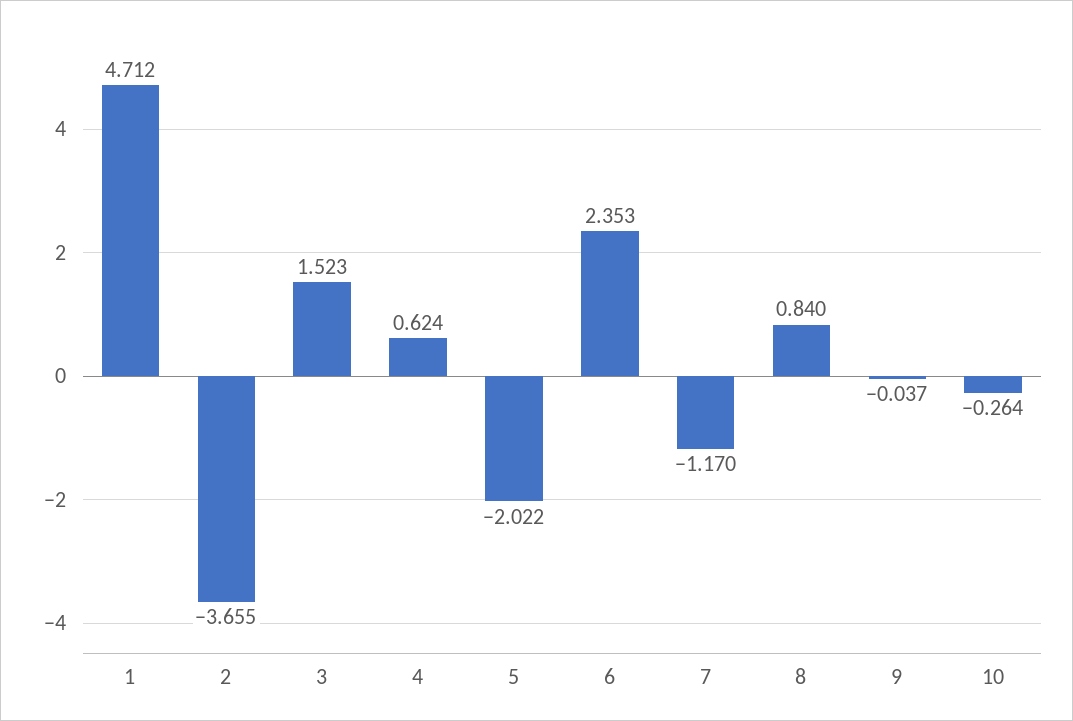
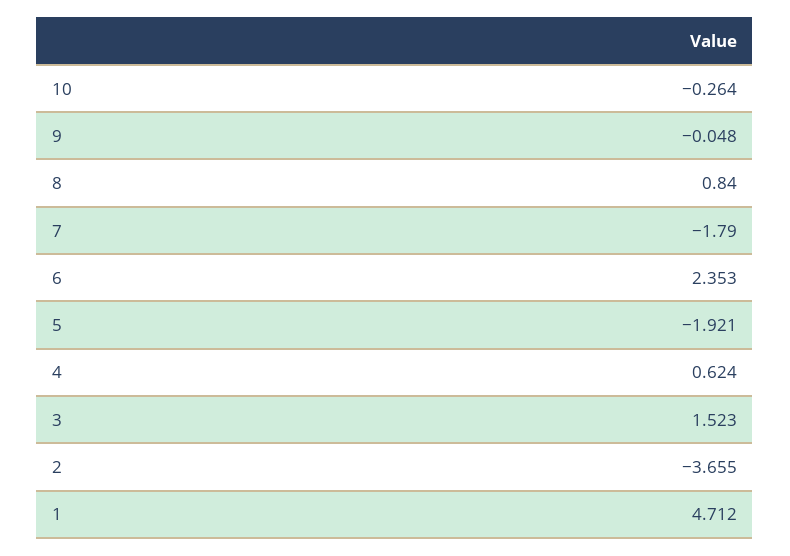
5: -2.022 -> -1.921
7: -1.17 -> -1.79
9: -0.037 -> -0.048

